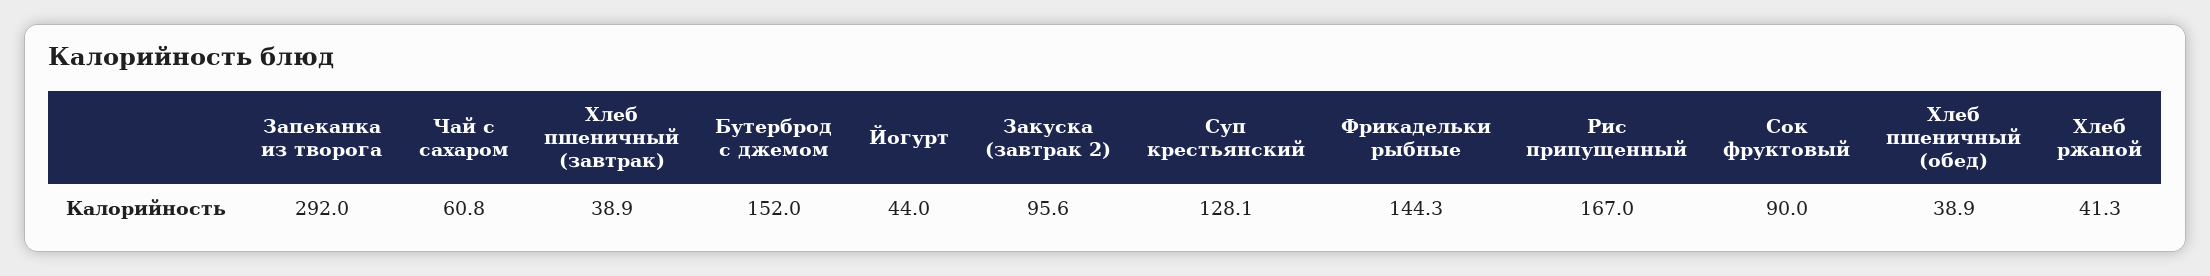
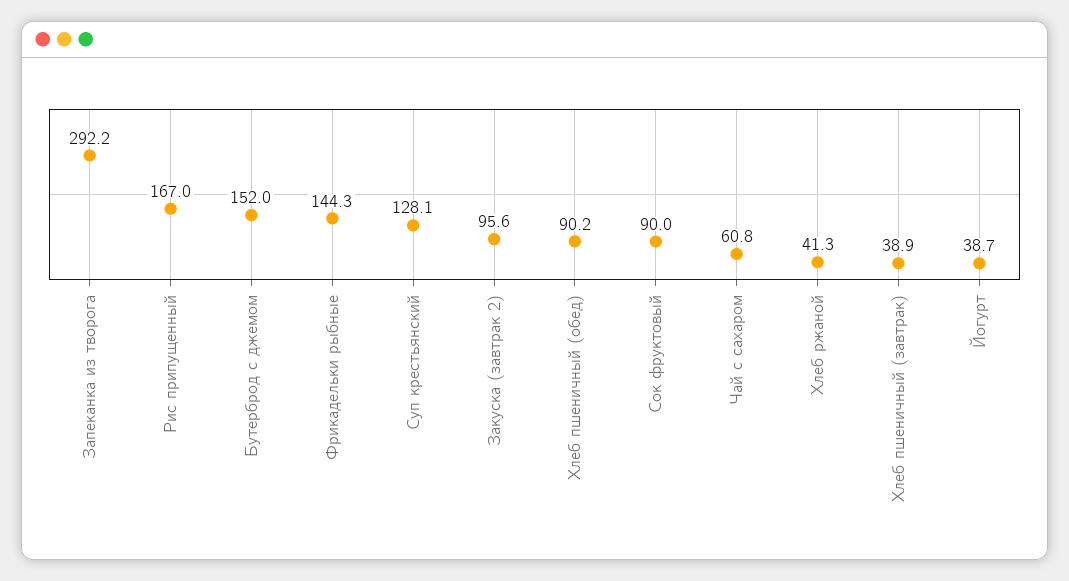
Запеканка из творога: 292 -> 292.2
Йогурт: 44 -> 38.7
Хлеб пшеничный (обед): 38.9 -> 90.2

